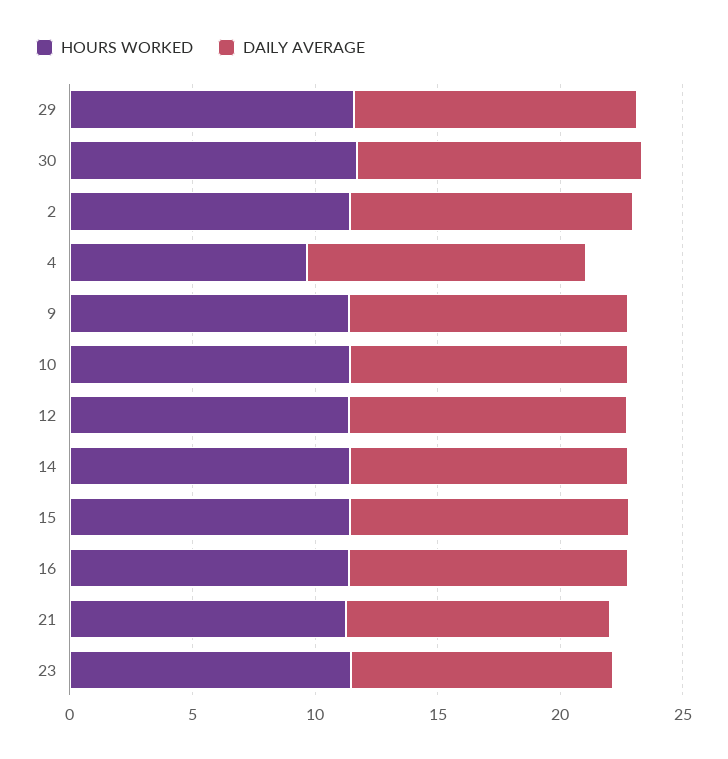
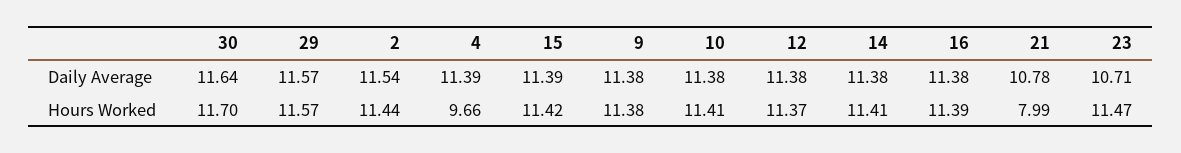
HOURS WORKED, 21: 11 -> 7.99

